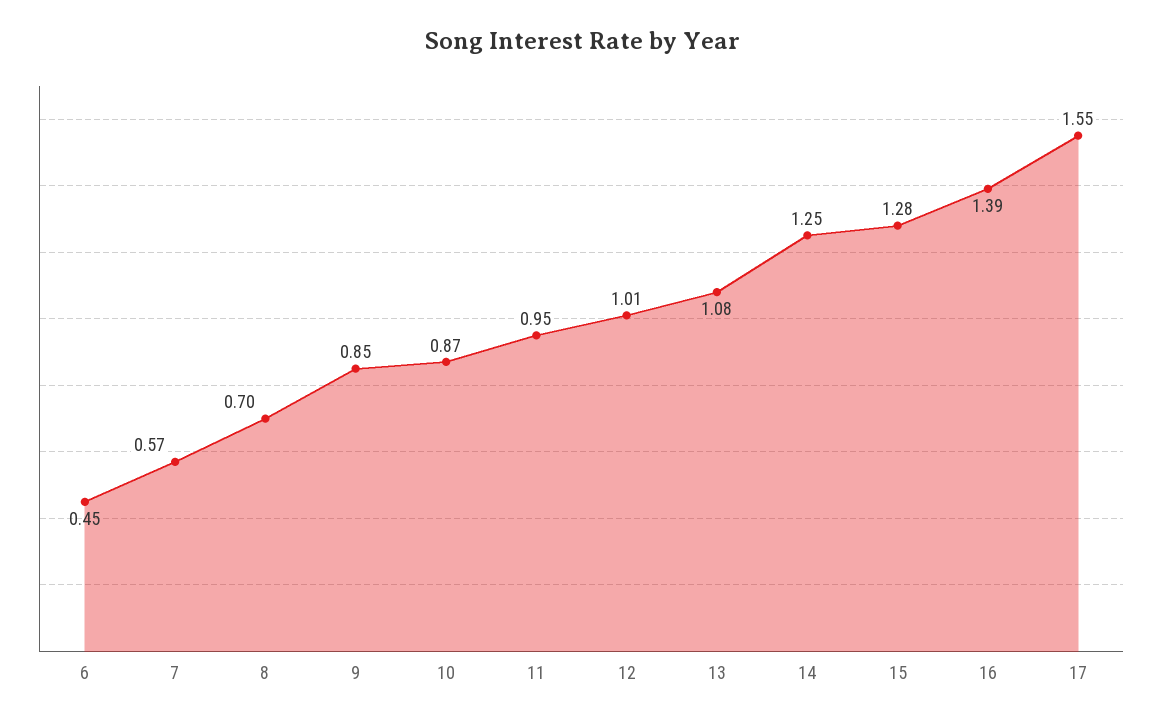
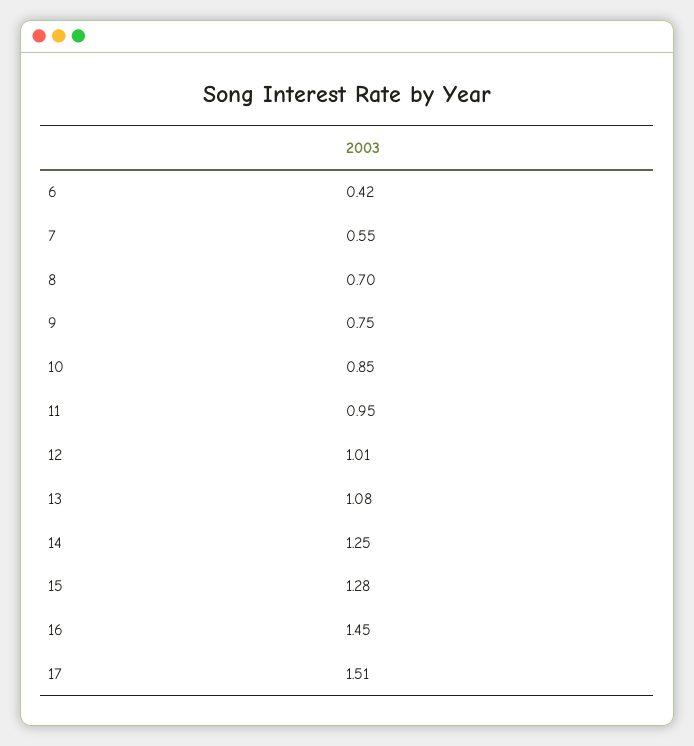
6: 0.45 -> 0.42
7: 0.57 -> 0.55
9: 0.85 -> 0.75
10: 0.87 -> 0.85
16: 1.39 -> 1.45
17: 1.55 -> 1.51

